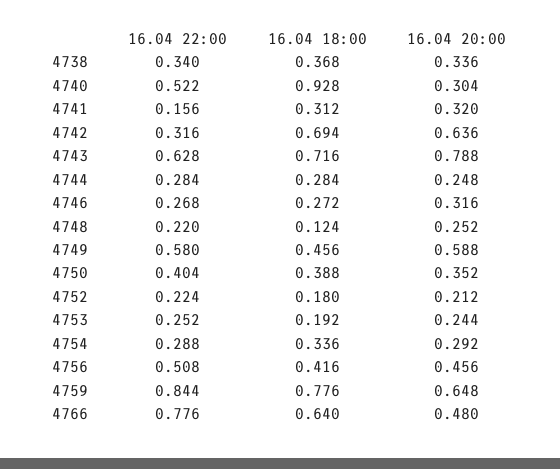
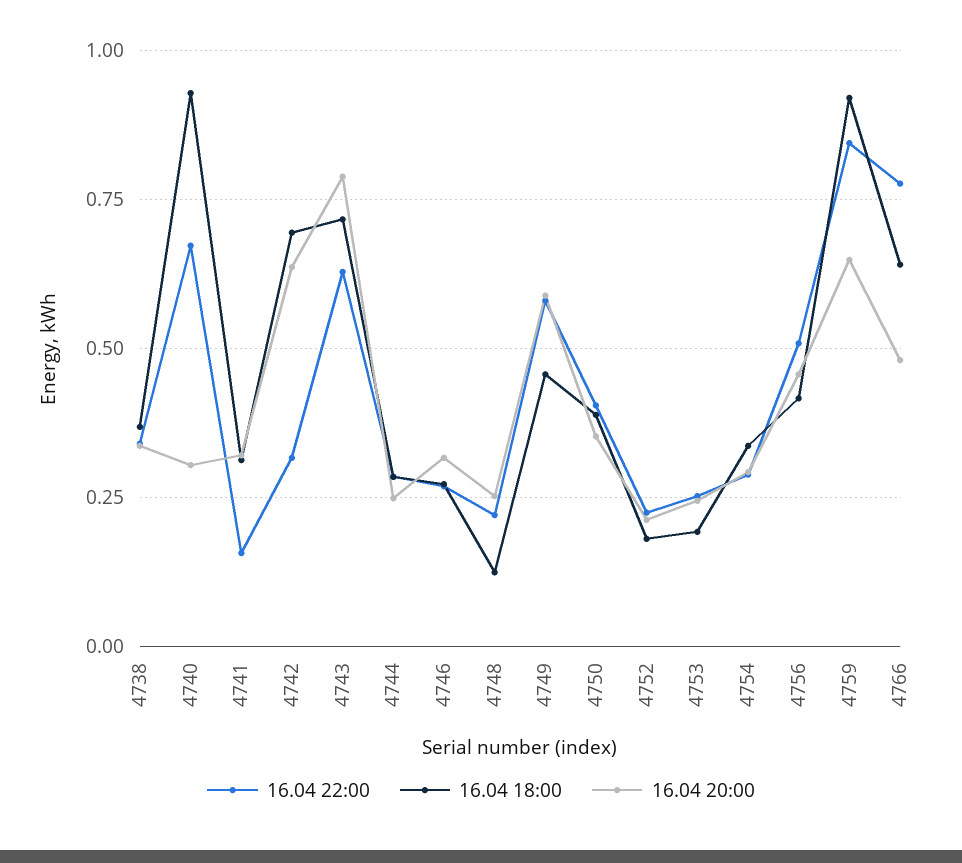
16.04 22:00, 4740: 0.522 -> 0.675
16.04 18:00, 4759: 0.776 -> 0.925

